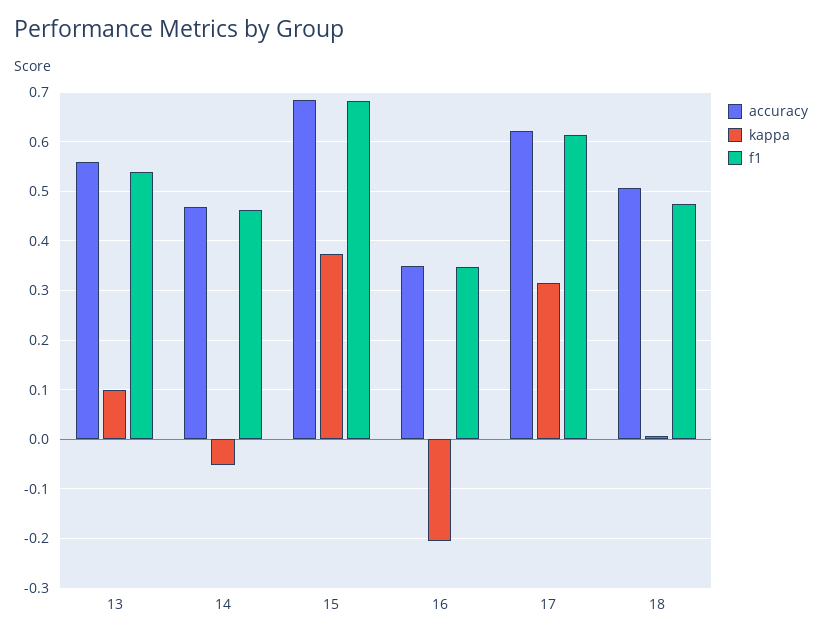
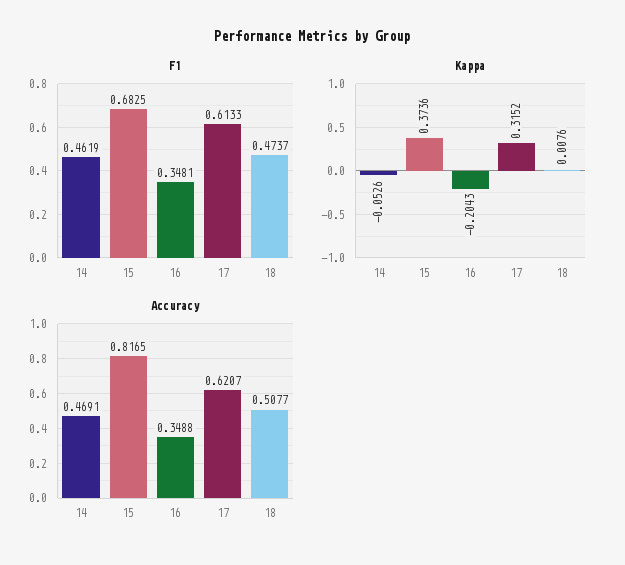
accuracy, 13: 0.56 -> none
kappa, 13: 0.1 -> none
f1, 13: 0.54 -> none
accuracy, 15: 0.68 -> 0.8165

